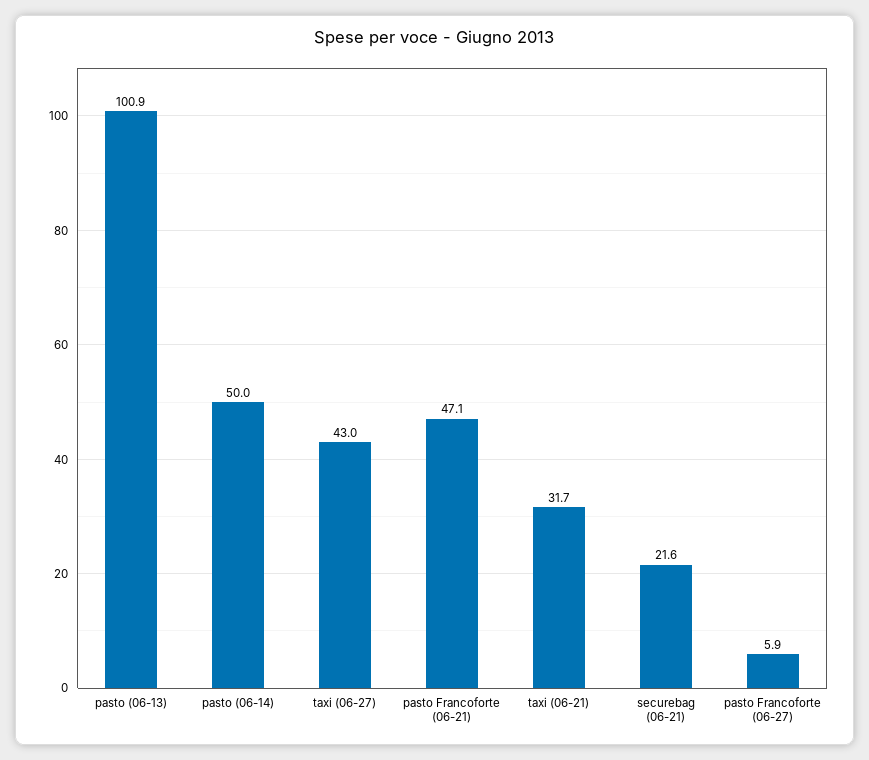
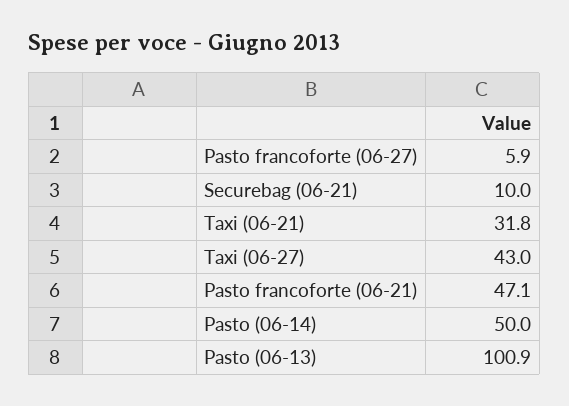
taxi (06-21): 31.7 -> 31.8
securebag (06-21): 21.6 -> 10

